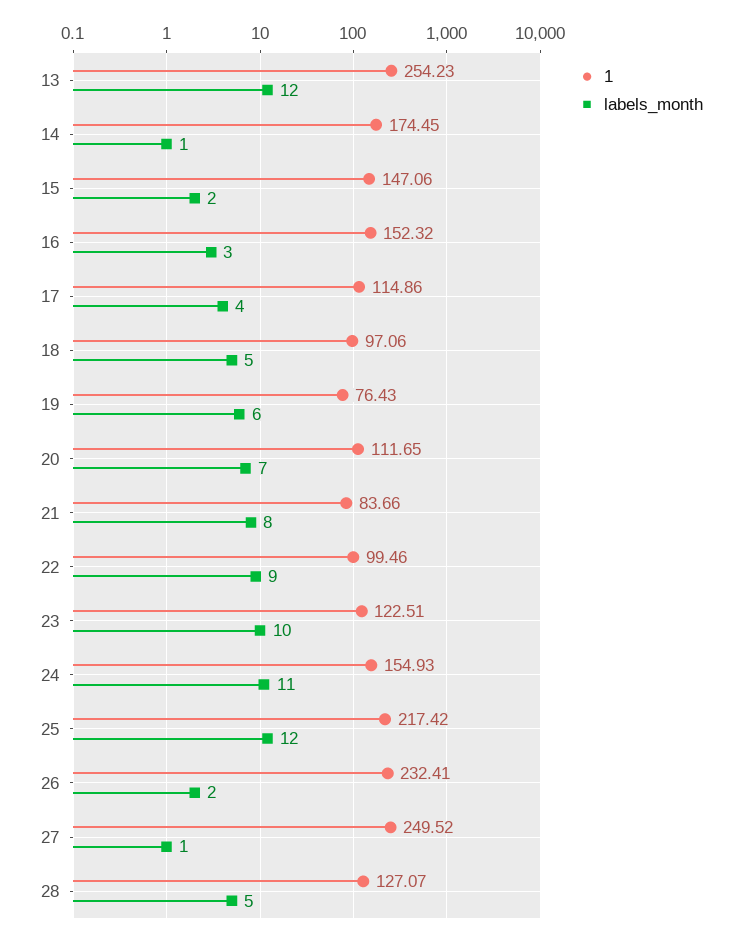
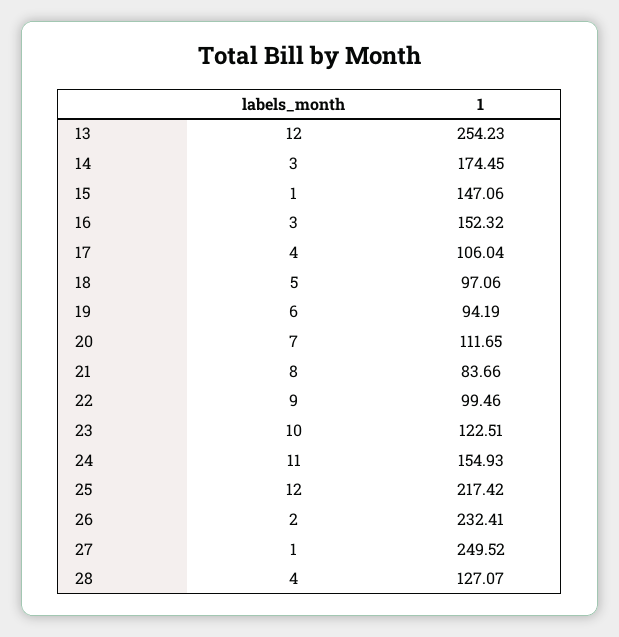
labels_month, 14: 1 -> 3
labels_month, 15: 2 -> 1
1, 17: 114.86 -> 106.04
1, 19: 76.43 -> 94.19
labels_month, 28: 5 -> 4

